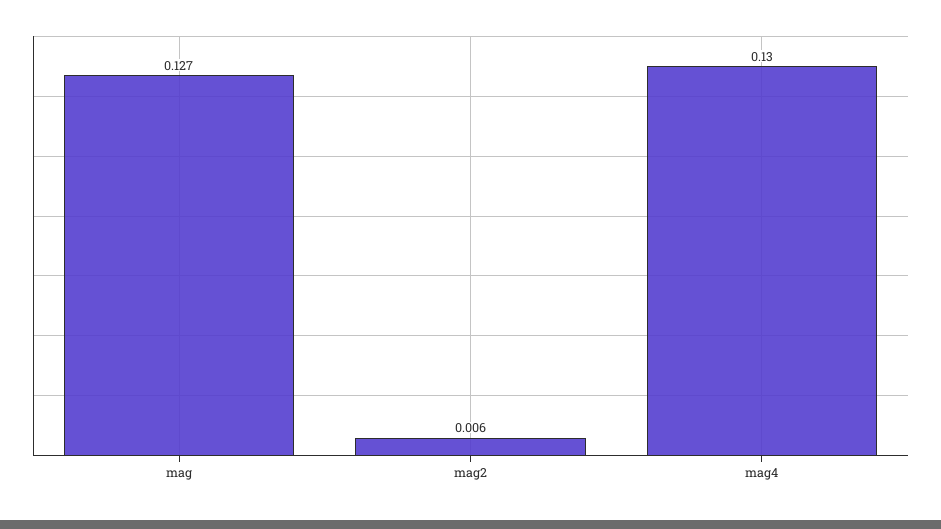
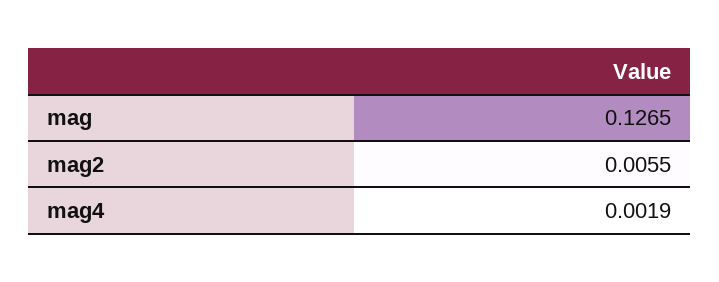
mag4: 0.13 -> 0.0019

